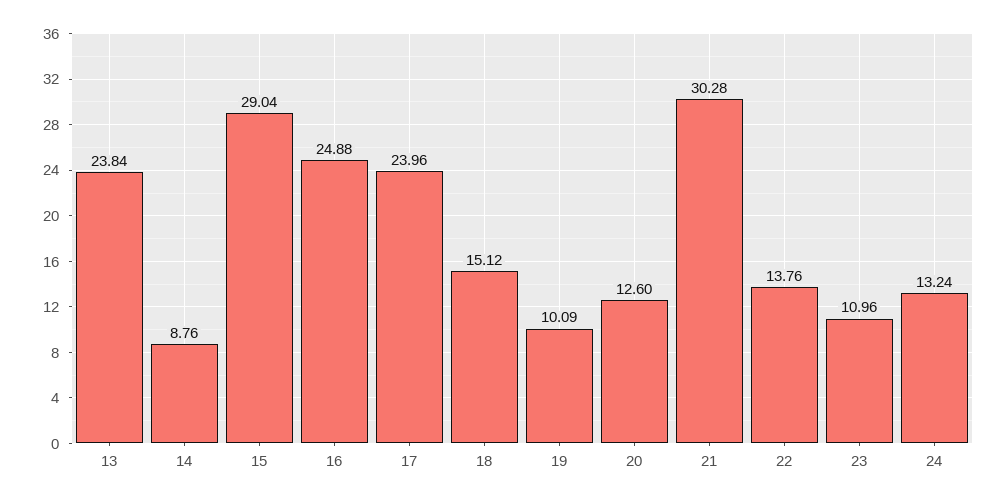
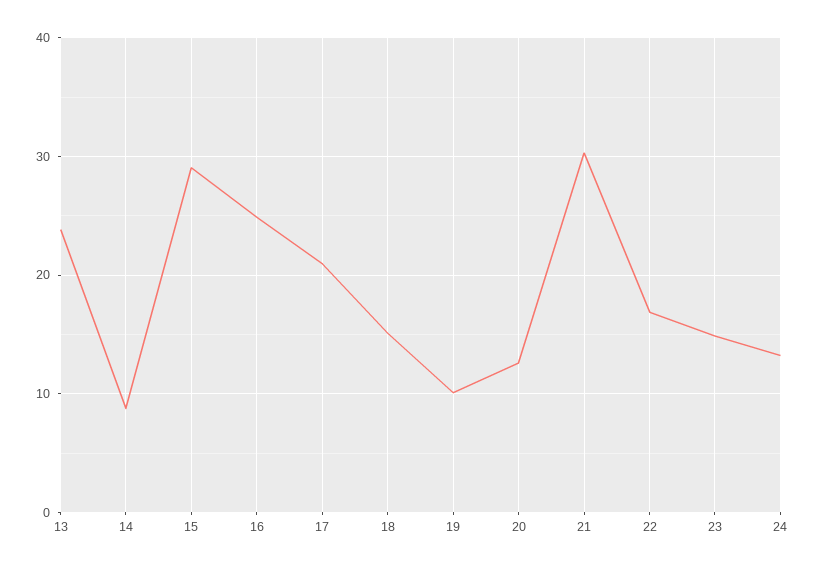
17: 23.96 -> 21
22: 13.76 -> 17
23: 10.96 -> 15

